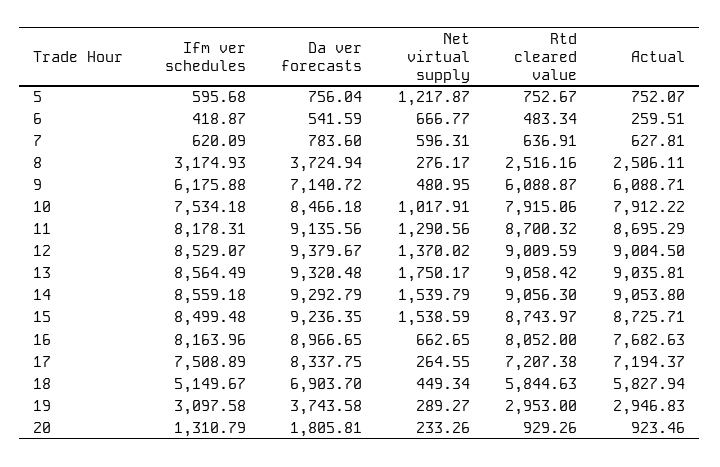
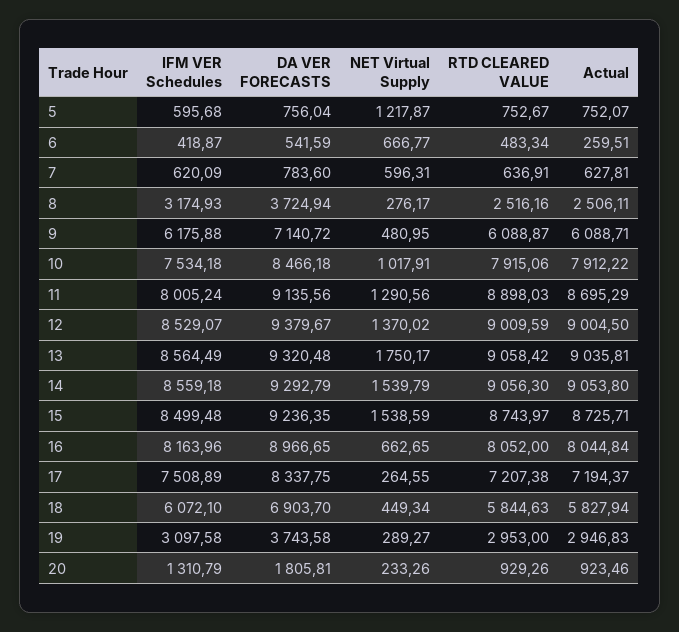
Ifm ver schedules, 11: 8178.31 -> 8005.24
Rtd cleared value, 11: 8700.32 -> 8898.03
Actual, 16: 7682.63 -> 8044.84
Ifm ver schedules, 18: 5149.67 -> 6072.1

